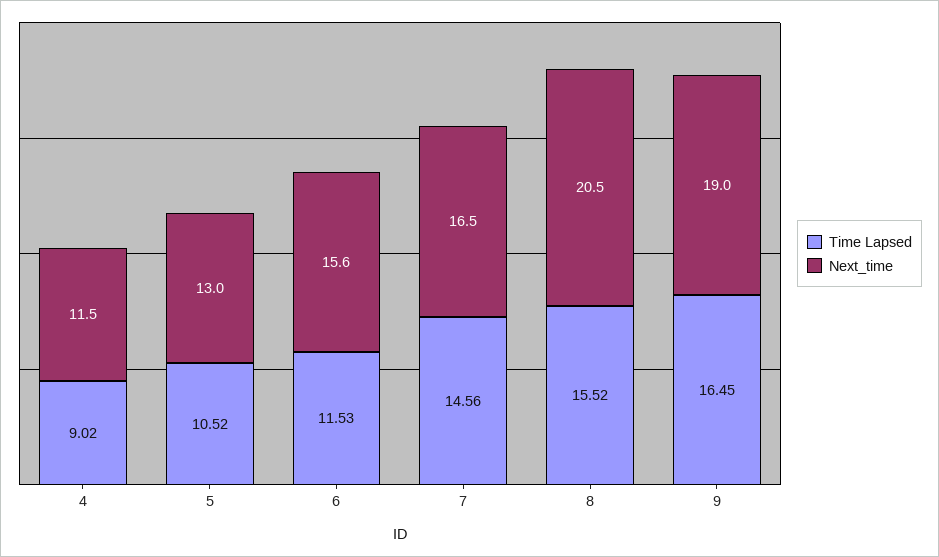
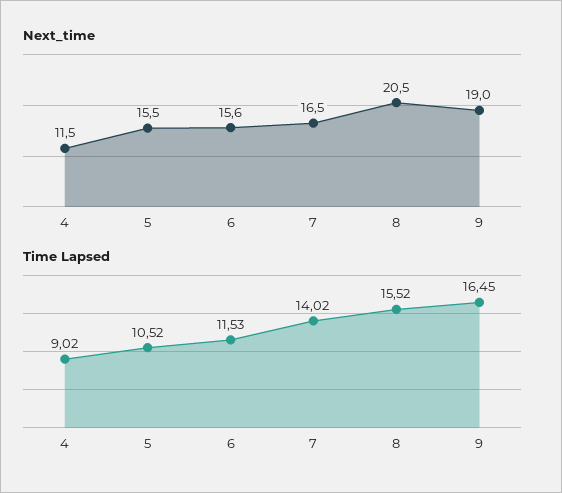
Next_time, 5: 13 -> 15.5
Time Lapsed, 7: 14.56 -> 14.02

